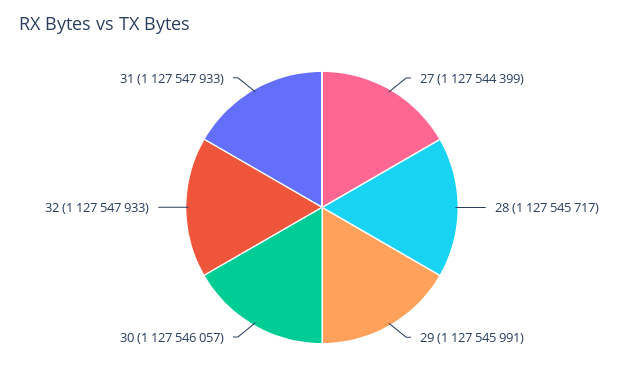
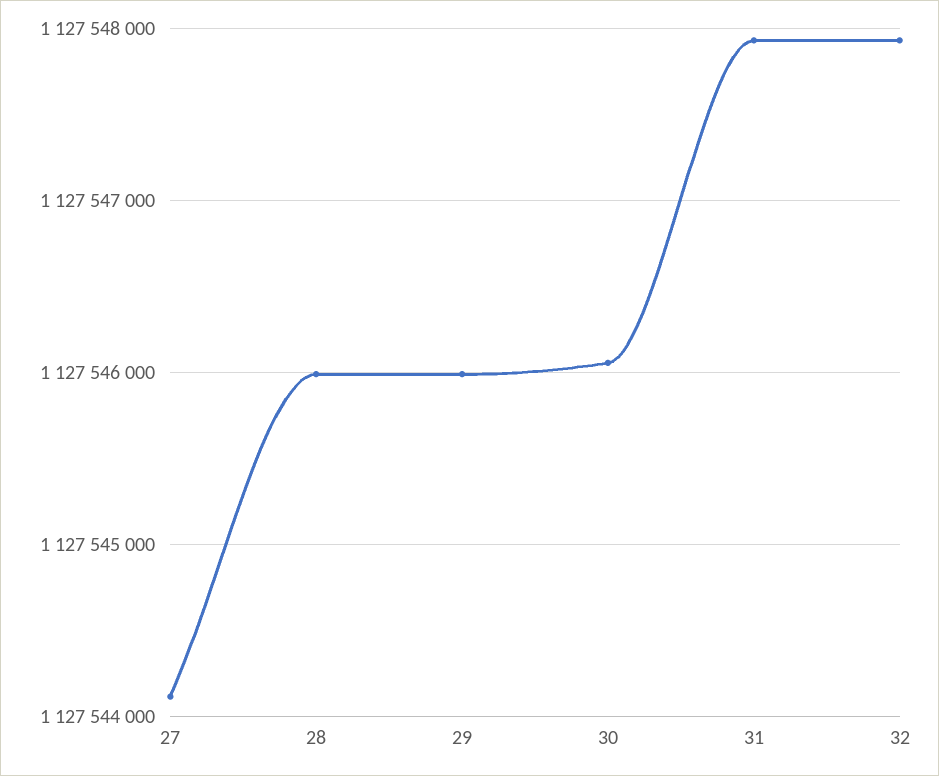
27: 1127544399 -> 1127544100
28: 1127545717 -> 1127546000

